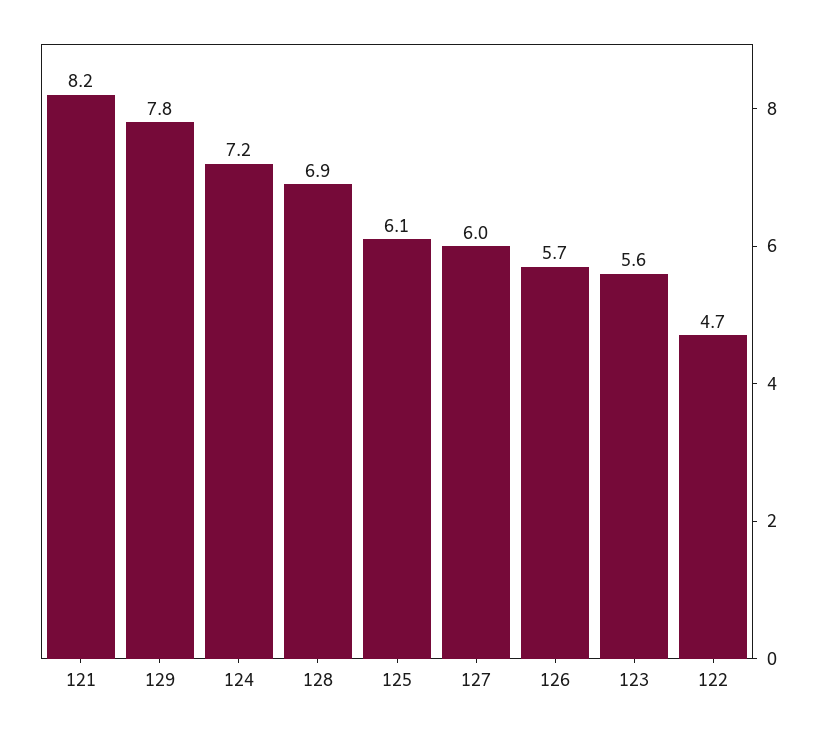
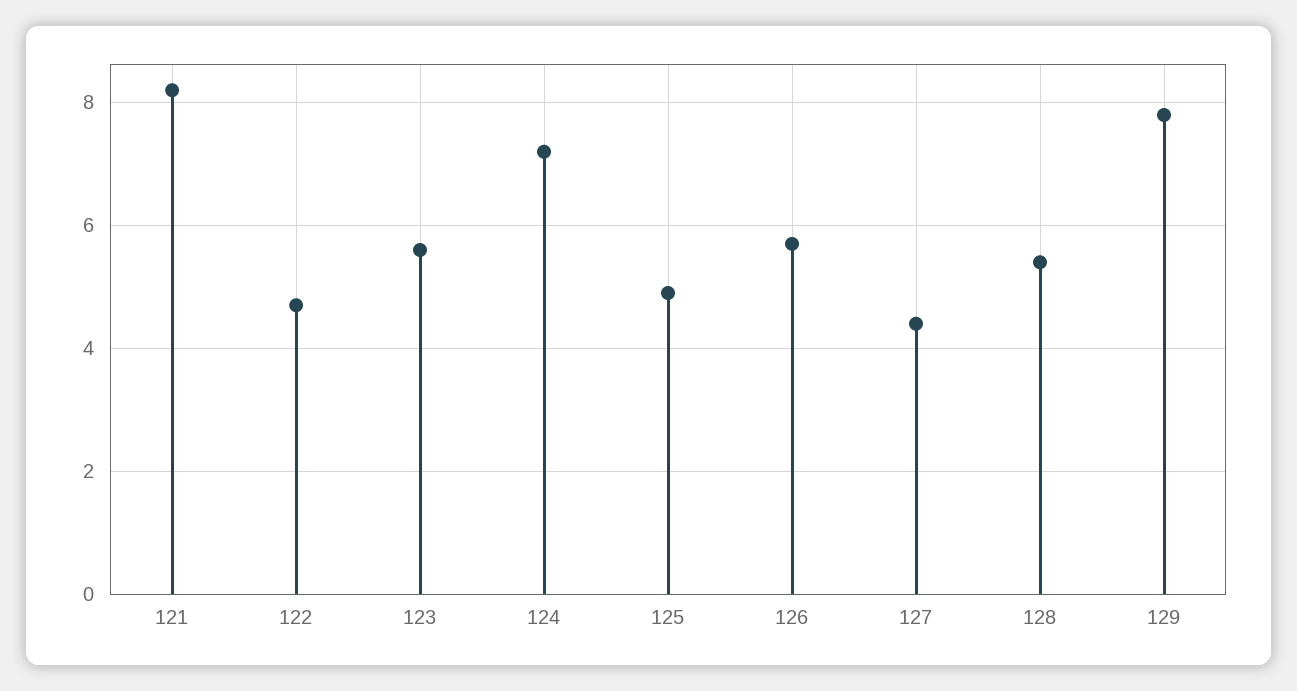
128: 6.9 -> 5.5
125: 6.1 -> 5
127: 6 -> 4.5

